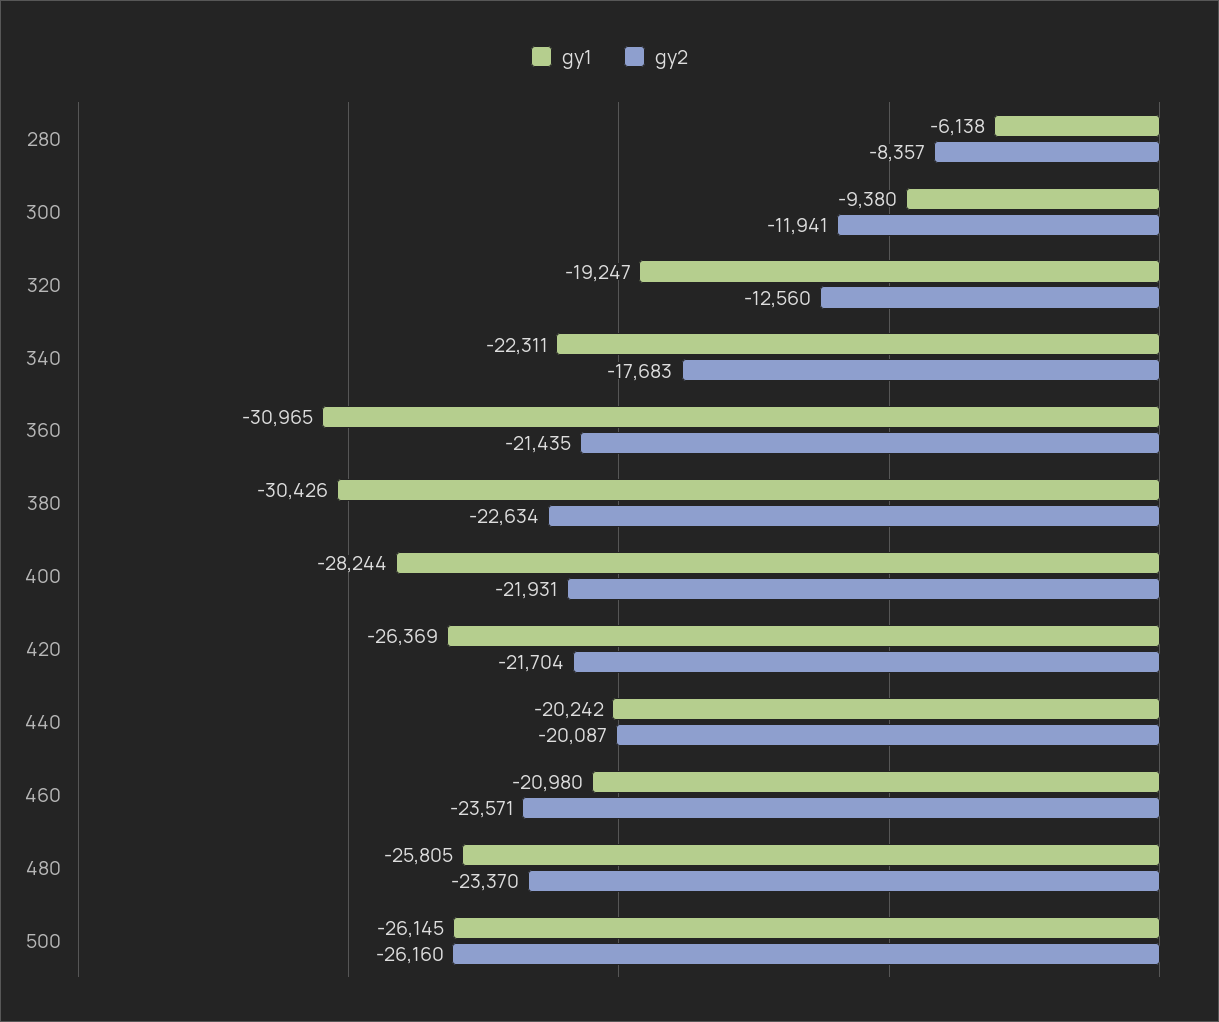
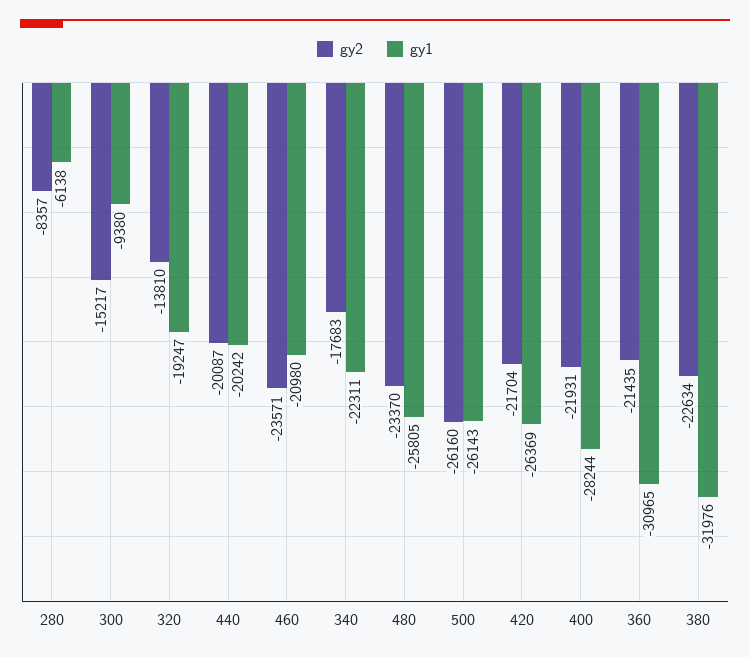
gy2, 300: -11941 -> -15217
gy2, 320: -12560 -> -13810
gy1, 380: -30426 -> -31976
gy1, 500: -26145 -> -26143

